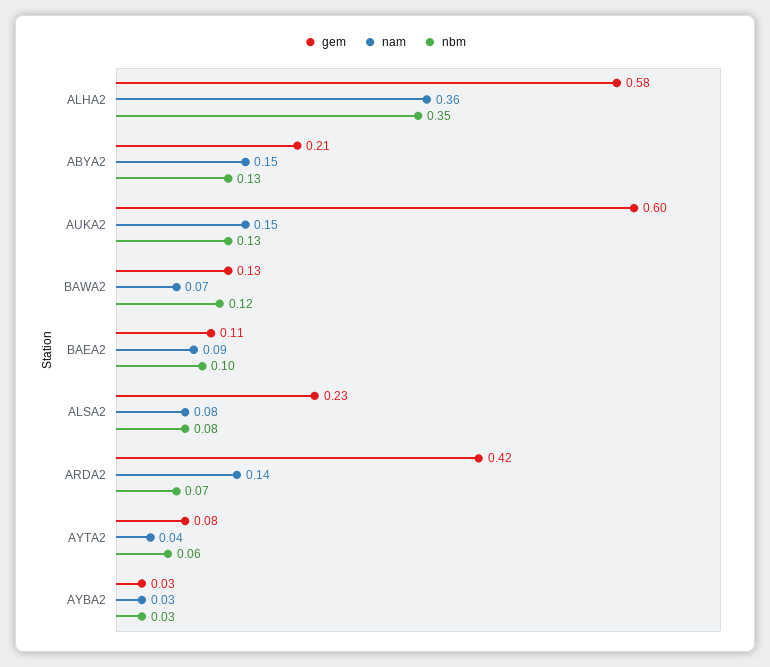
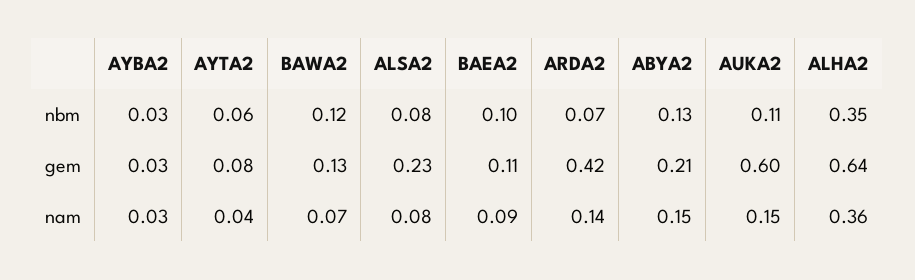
gem, ALHA2: 0.58 -> 0.64
nbm, AUKA2: 0.13 -> 0.11

